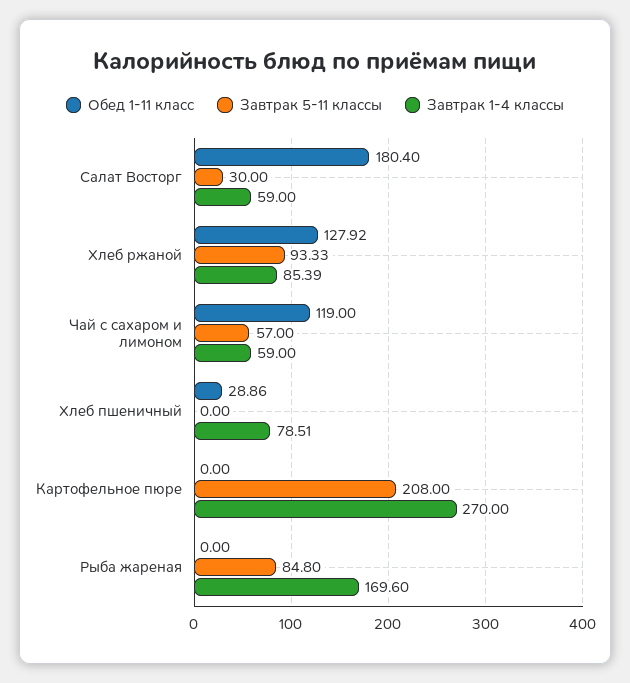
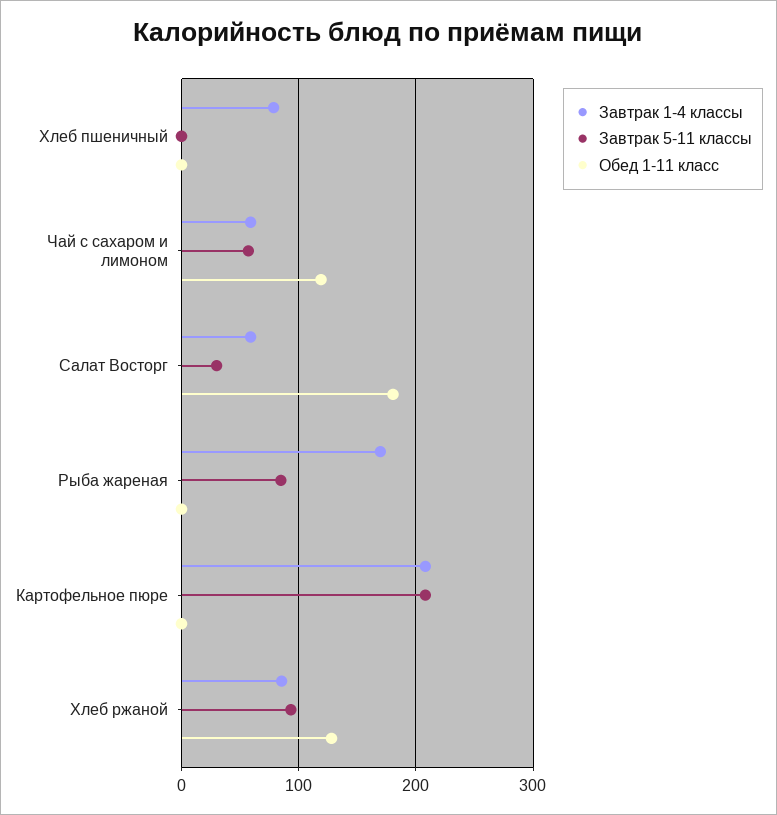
Обед 1-11 класс, Хлеб пшеничный: 28.86 -> 0
Завтрак 1-4 классы, Картофельное пюре: 270 -> 210

